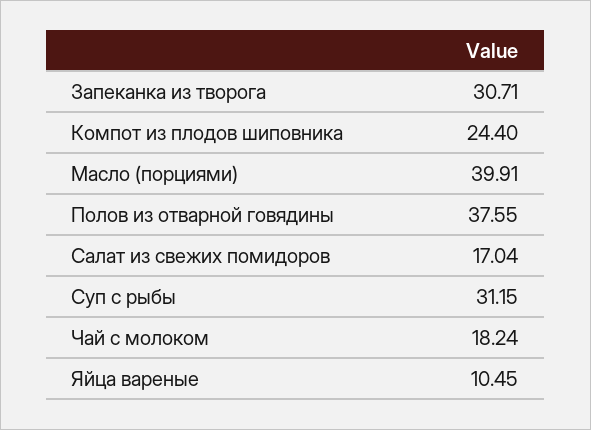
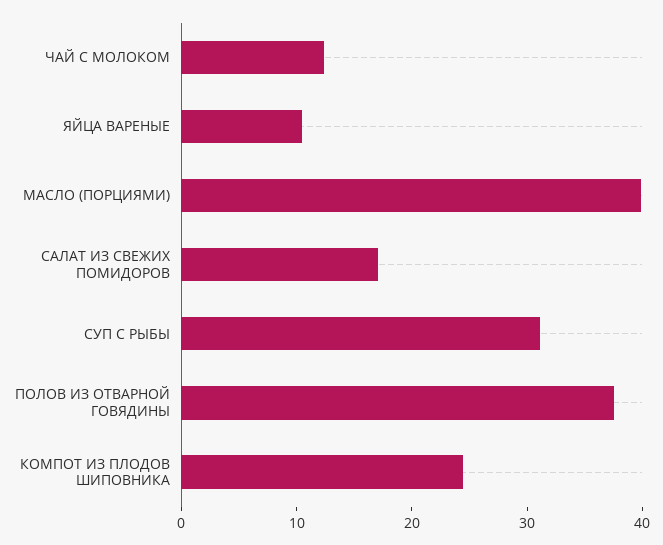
Запеканка из творога: 30.71 -> none
Чай с молоком: 18.24 -> 12

